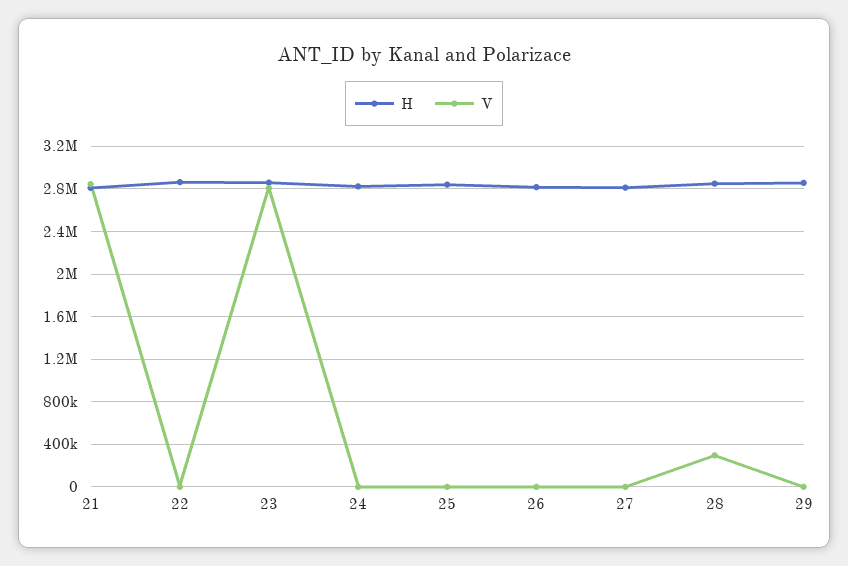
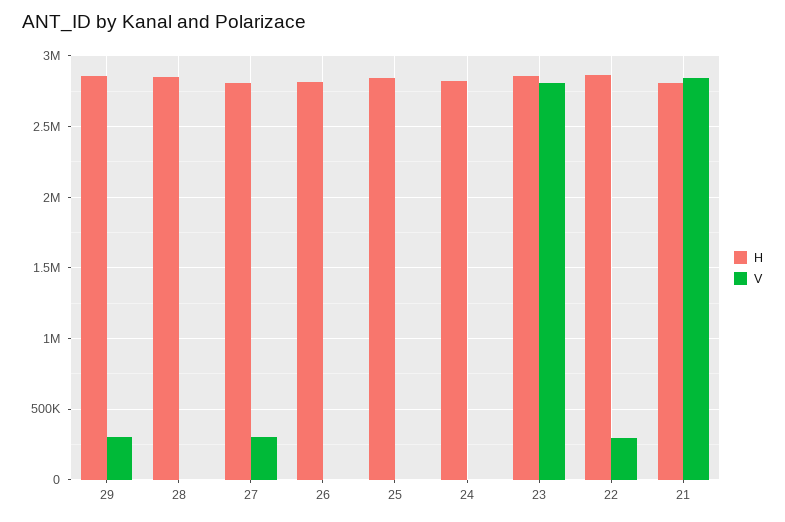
V, 22: 0 -> 300000
V, 27: 0 -> 300000
V, 28: 300000 -> 0
V, 29: 0 -> 300000

